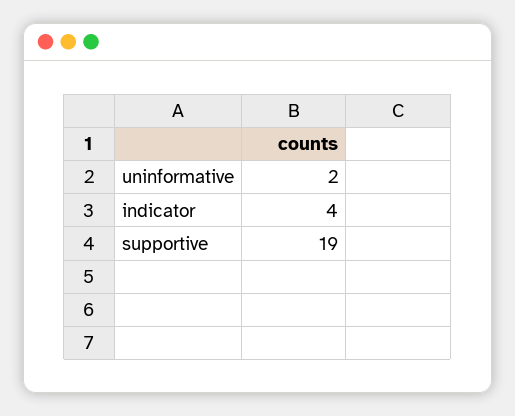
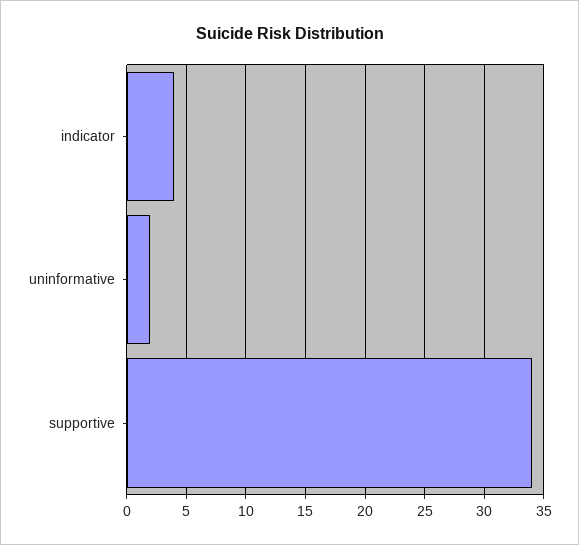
supportive: 19 -> 34

